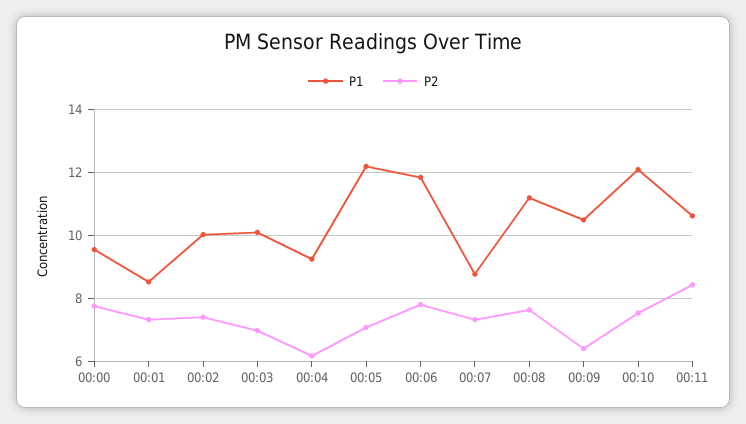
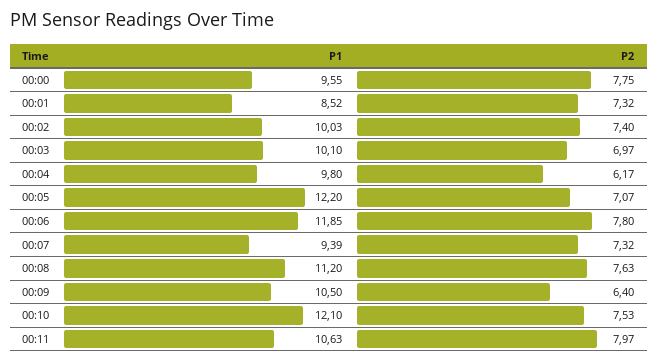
P1, 00:04: 9.2 -> 9.8
P1, 00:07: 8.8 -> 9.39
P2, 00:11: 8.4 -> 7.97

